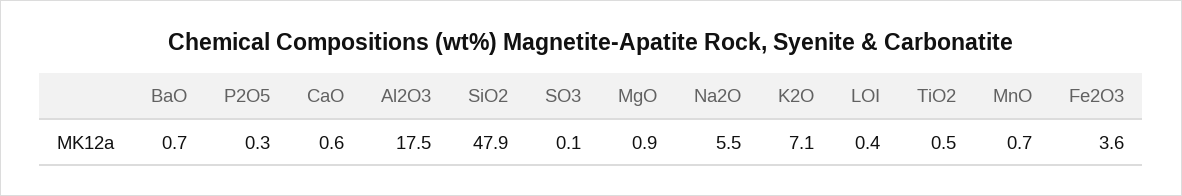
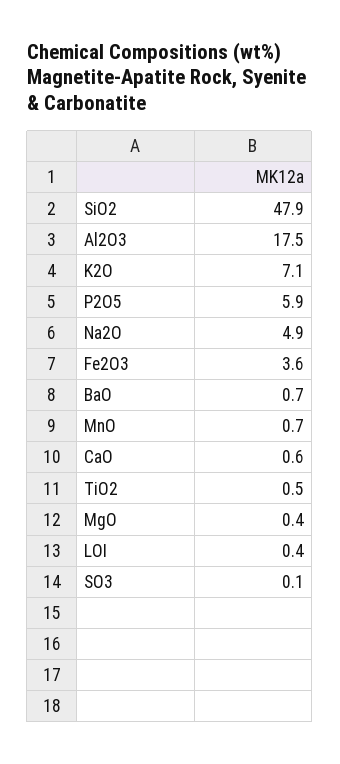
P2O5: 0.3 -> 5.9
MgO: 0.9 -> 0.4
Na2O: 5.5 -> 4.9

